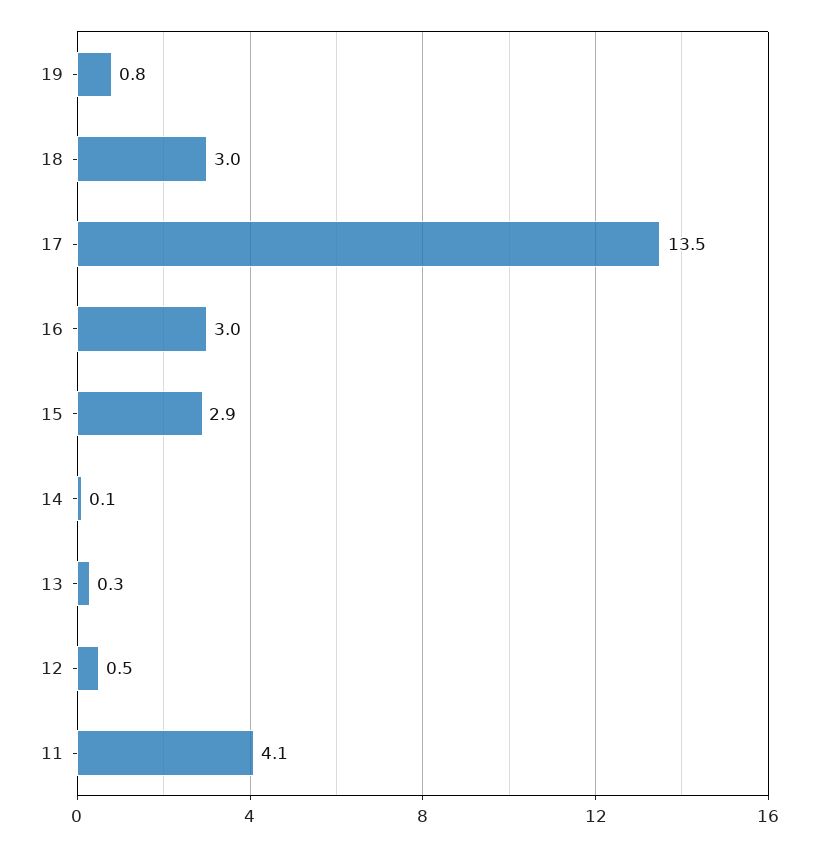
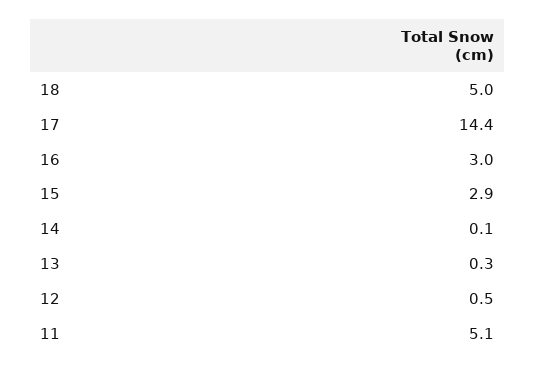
19: 0.8 -> none
18: 3 -> 5
17: 13.5 -> 14.4
11: 4.1 -> 5.1

